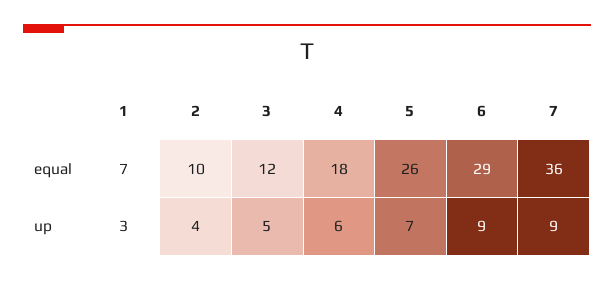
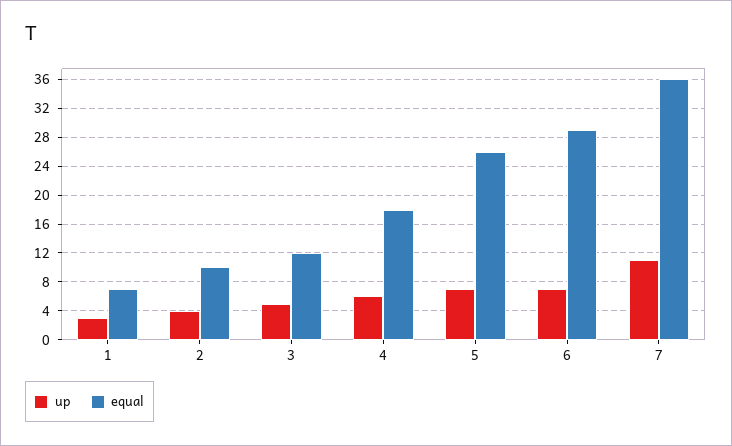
up, 6: 9 -> 7
up, 7: 9 -> 11

